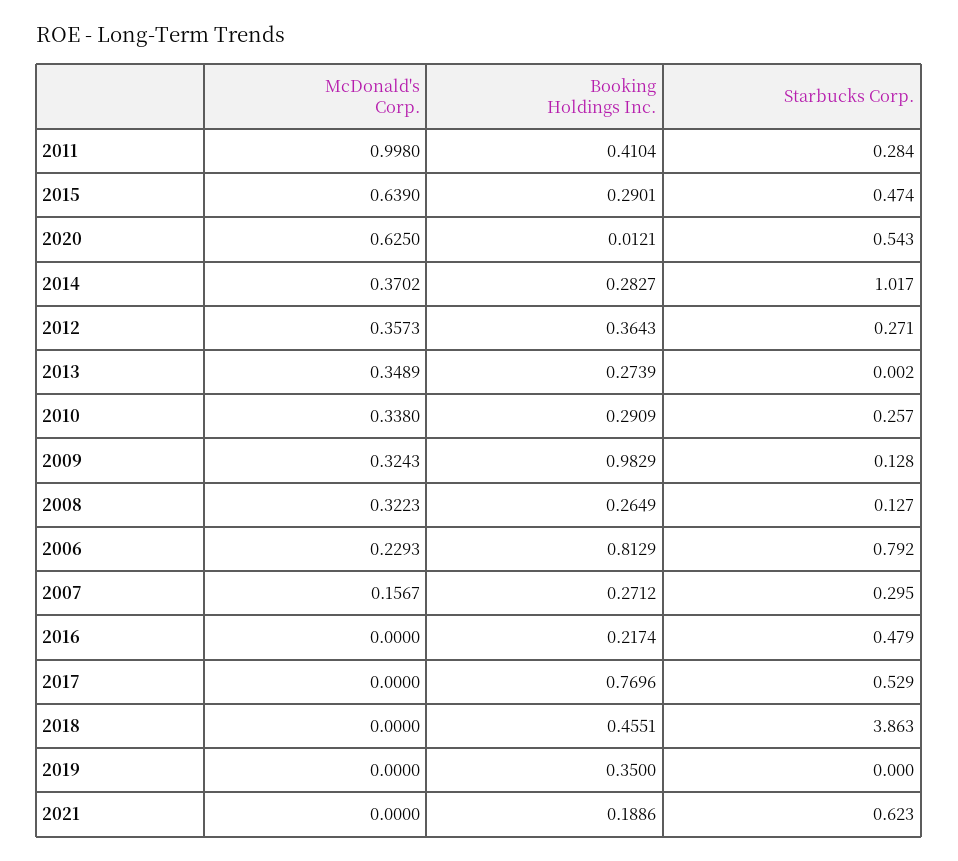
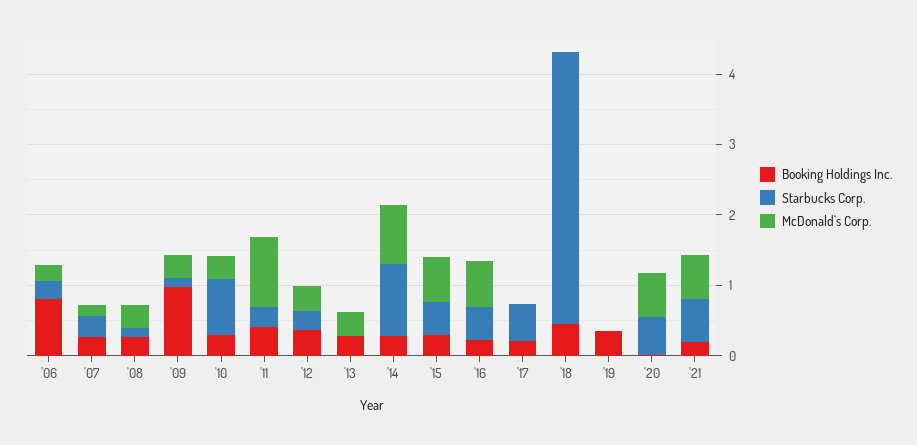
McDonald's Corp., 2014: 0.3702 -> 0.8
Starbucks Corp., 2010: 0.257 -> 0.8
Starbucks Corp., 2006: 0.792 -> 0.2
McDonald's Corp., 2016: 0 -> 0.6
Booking Holdings Inc., 2017: 0.7696 -> 0.2
McDonald's Corp., 2021: 0 -> 0.6

